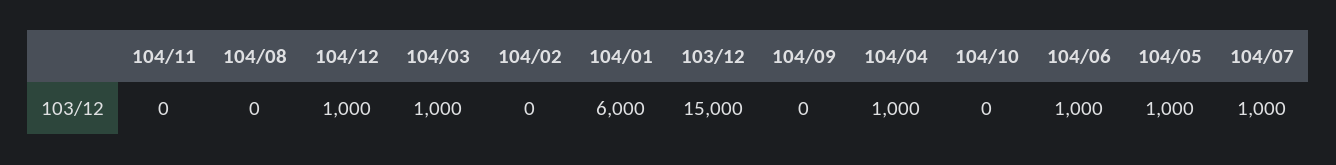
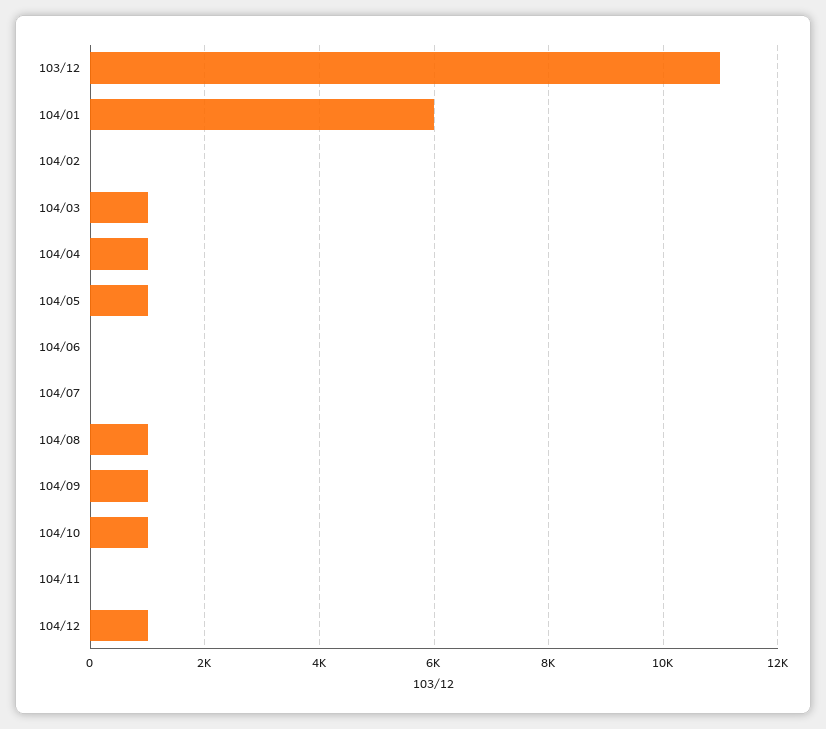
104/08: 0 -> 1000
103/12: 15000 -> 11000
104/09: 0 -> 1000
104/10: 0 -> 1000
104/06: 1000 -> 0
104/07: 1000 -> 0

